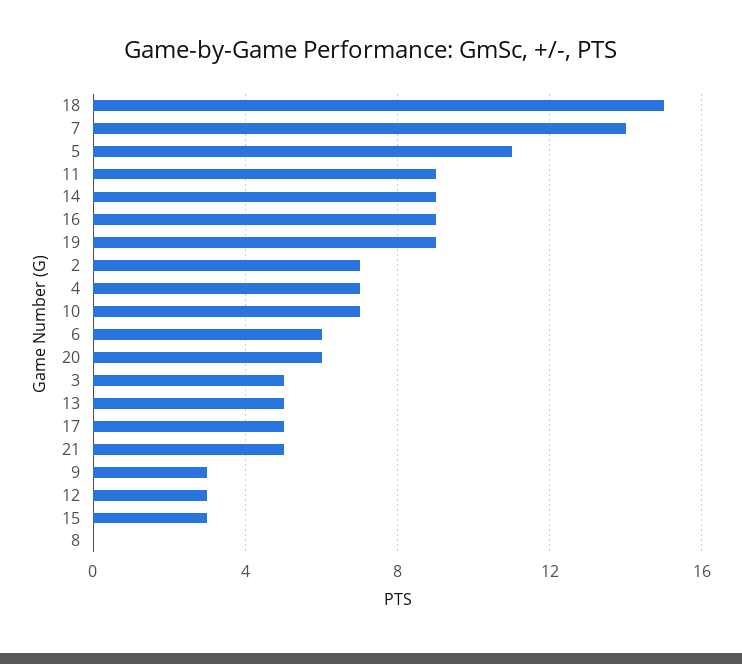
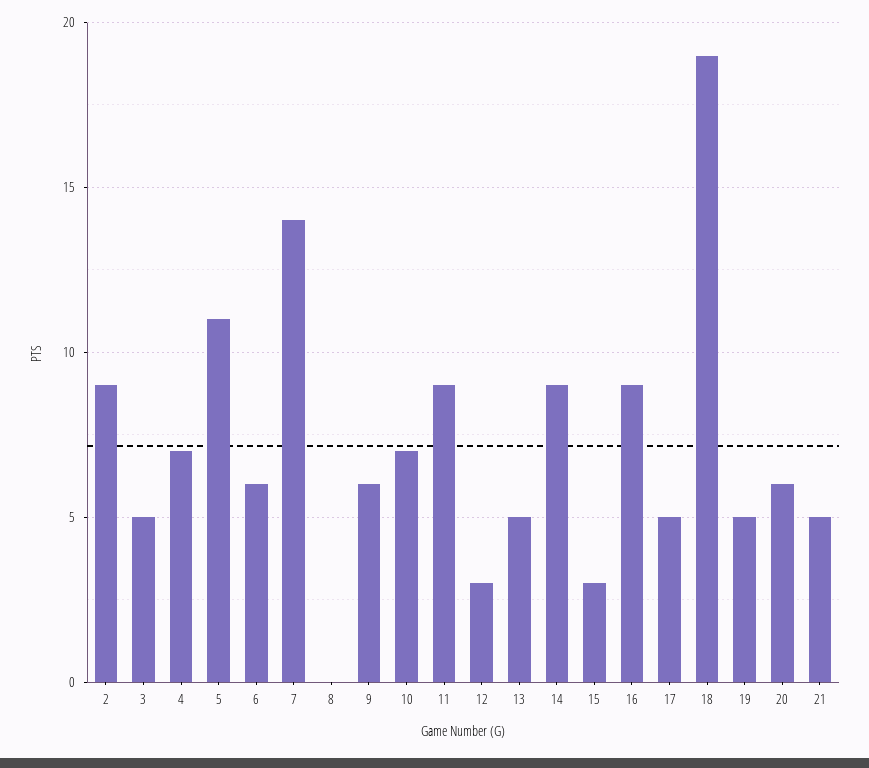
18: 15 -> 19
19: 9 -> 5
2: 7 -> 9
9: 3 -> 6

